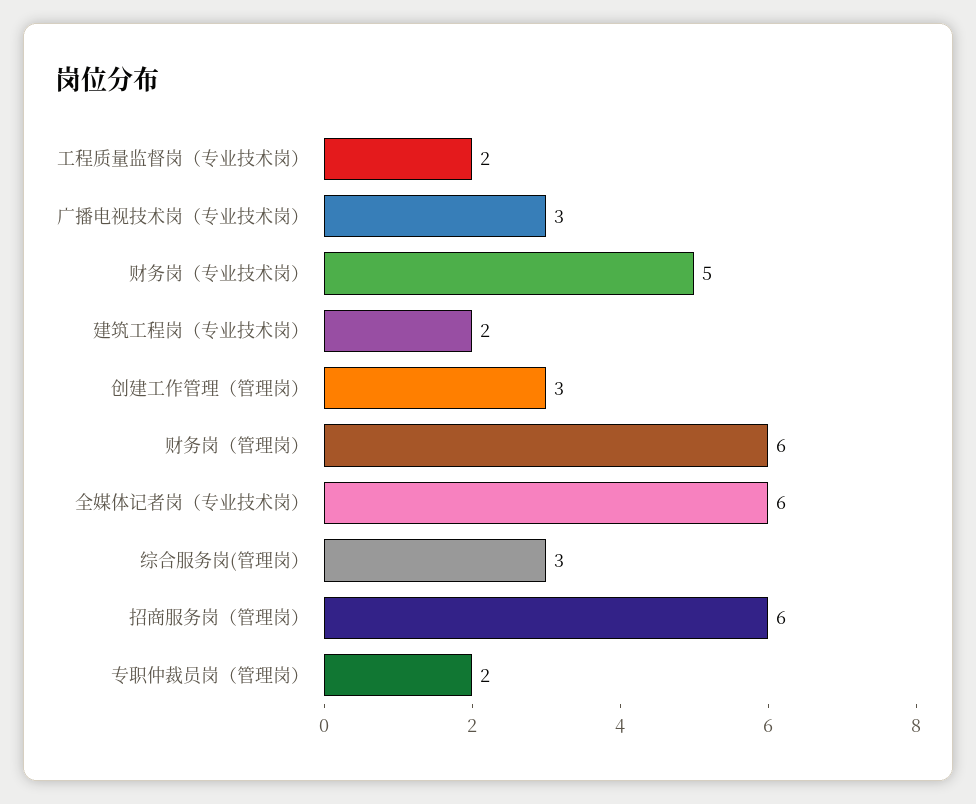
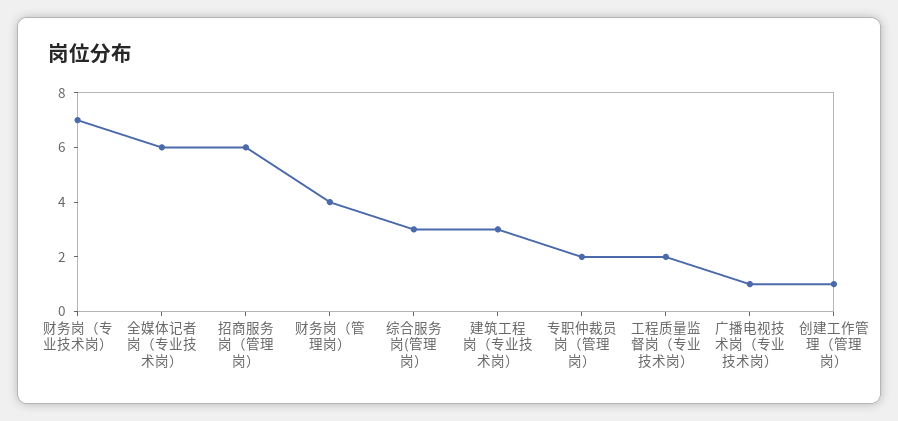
广播电视技术岗（专业技术岗）: 3 -> 1
财务岗（专业技术岗）: 5 -> 7
建筑工程岗（专业技术岗）: 2 -> 3
创建工作管理（管理岗）: 3 -> 1
财务岗（管理岗）: 6 -> 4

